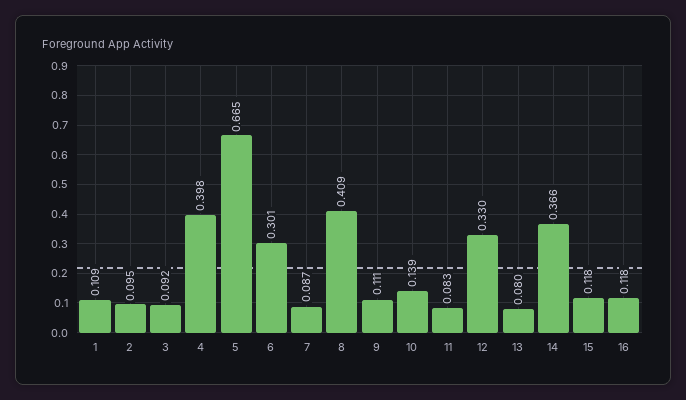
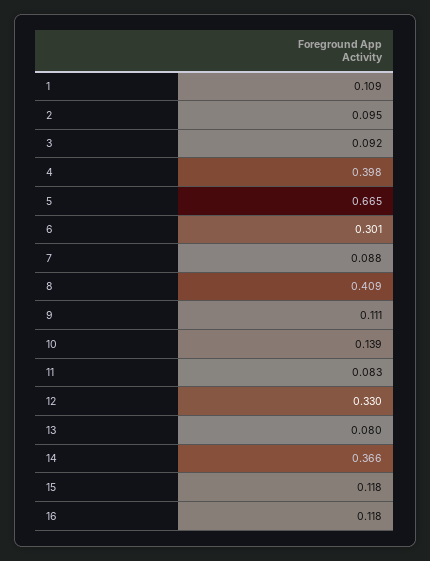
7: 0.087 -> 0.088

